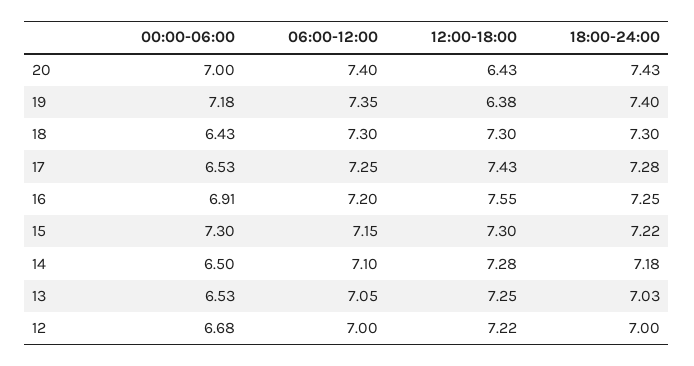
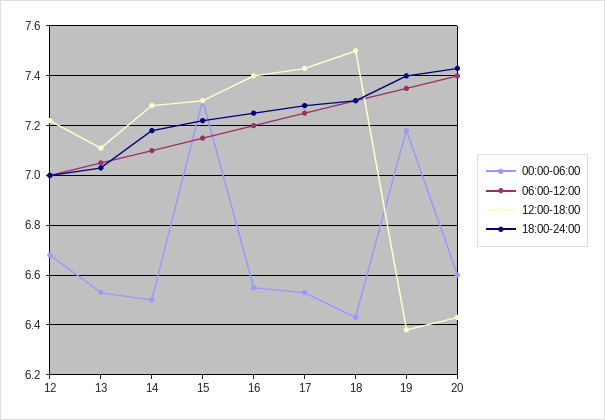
00:00-06:00, 20: 7 -> 6.6
12:00-18:00, 18: 7.3 -> 7.5
00:00-06:00, 16: 6.91 -> 6.55
12:00-18:00, 16: 7.55 -> 7.4
12:00-18:00, 13: 7.25 -> 7.1

